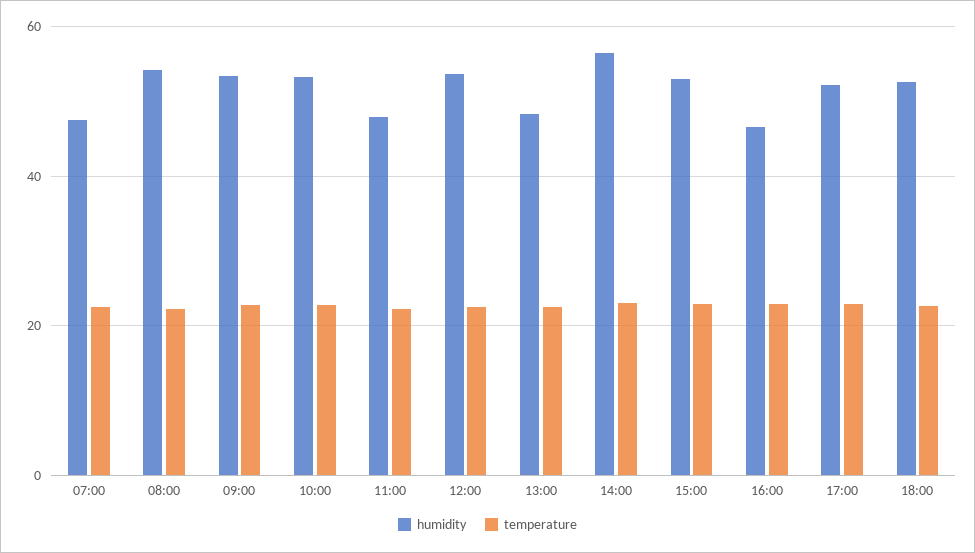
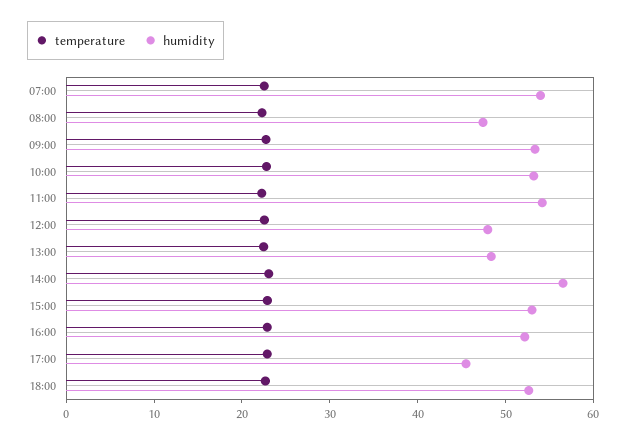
humidity, 07:00: 48 -> 54
humidity, 08:00: 54 -> 48
humidity, 11:00: 48 -> 54
humidity, 12:00: 54 -> 48
humidity, 16:00: 46 -> 52
humidity, 17:00: 52 -> 46

